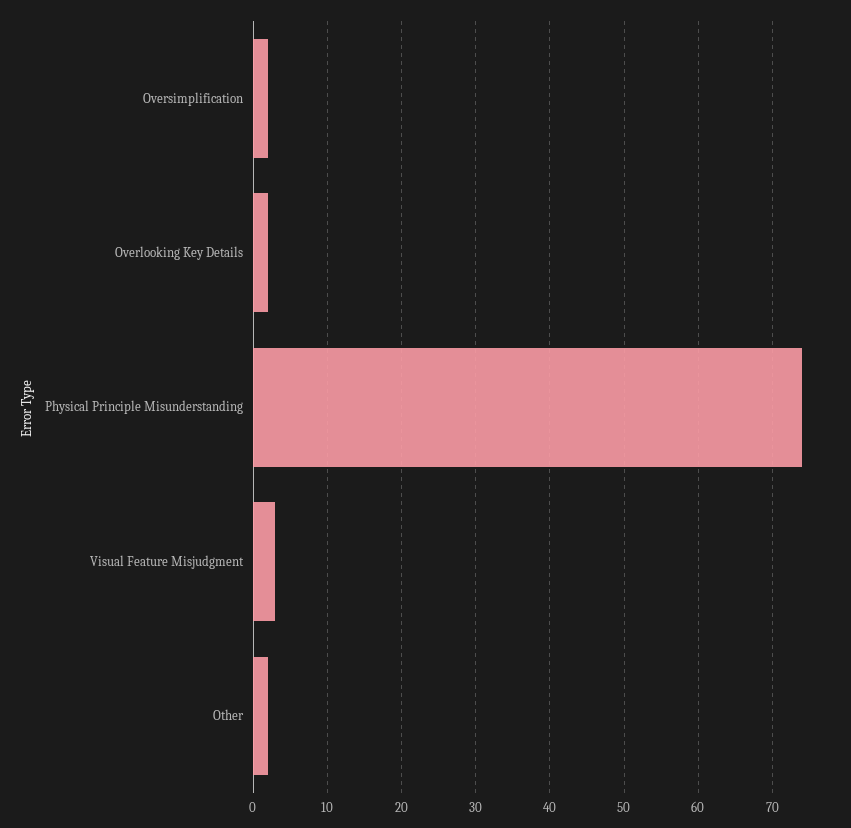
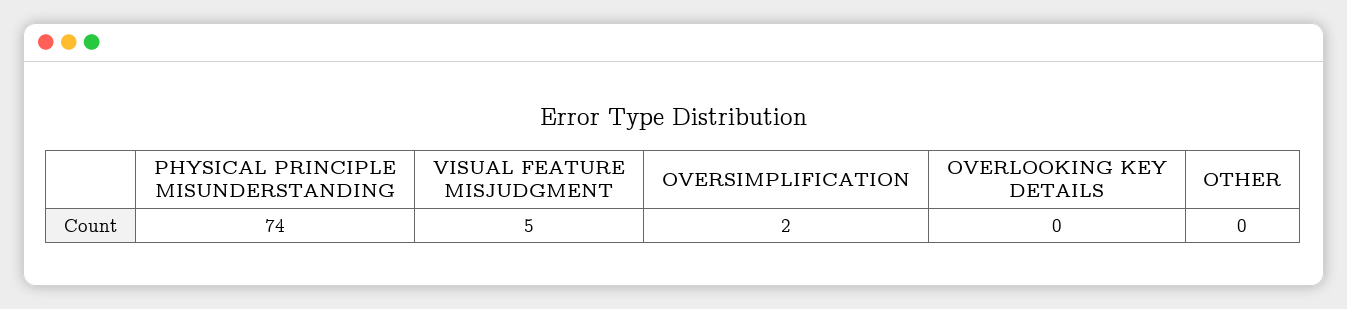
Overlooking Key Details: 2 -> 0
Visual Feature Misjudgment: 3 -> 5
Other: 2 -> 0

